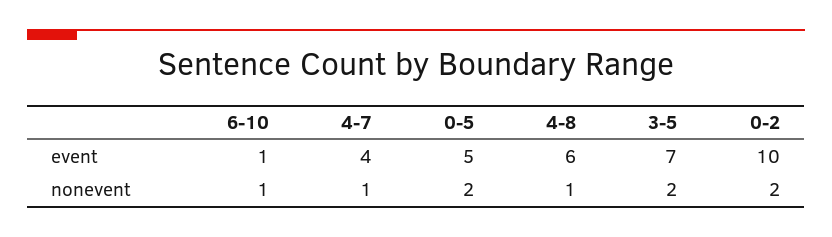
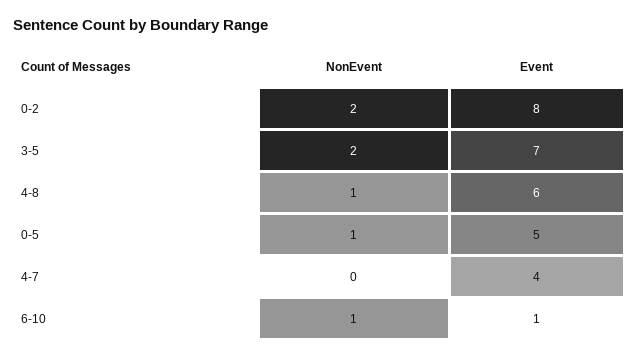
0-2, event: 10 -> 8
4-7, nonevent: 1 -> 0
0-5, nonevent: 2 -> 1

